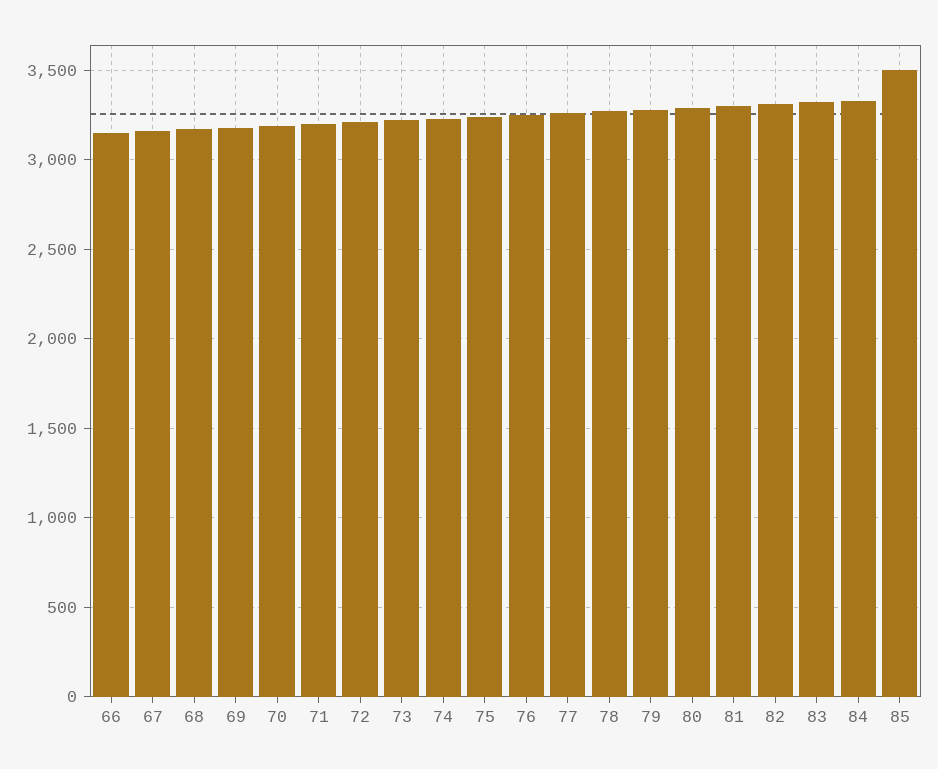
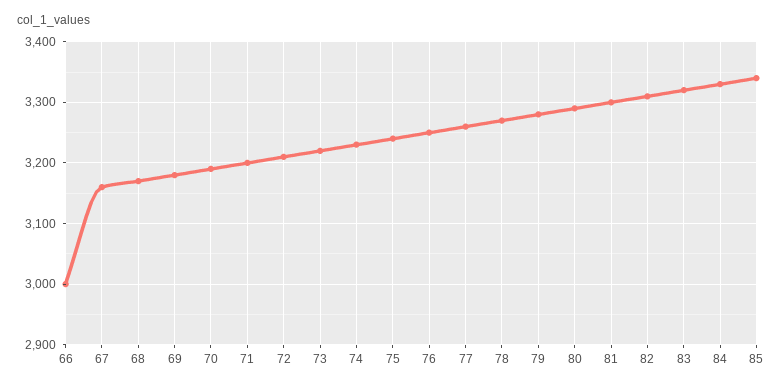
66: 3150 -> 3000
85: 3500 -> 3340

